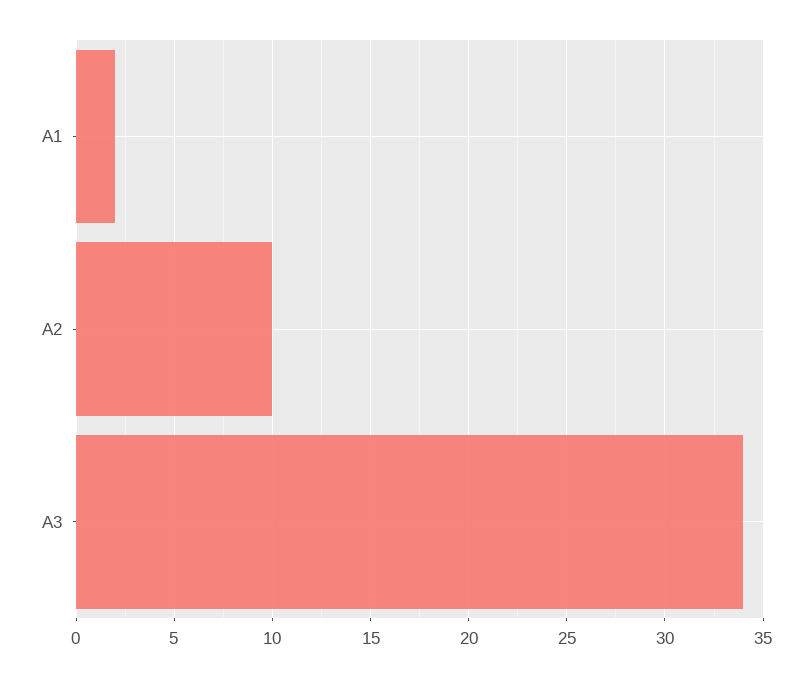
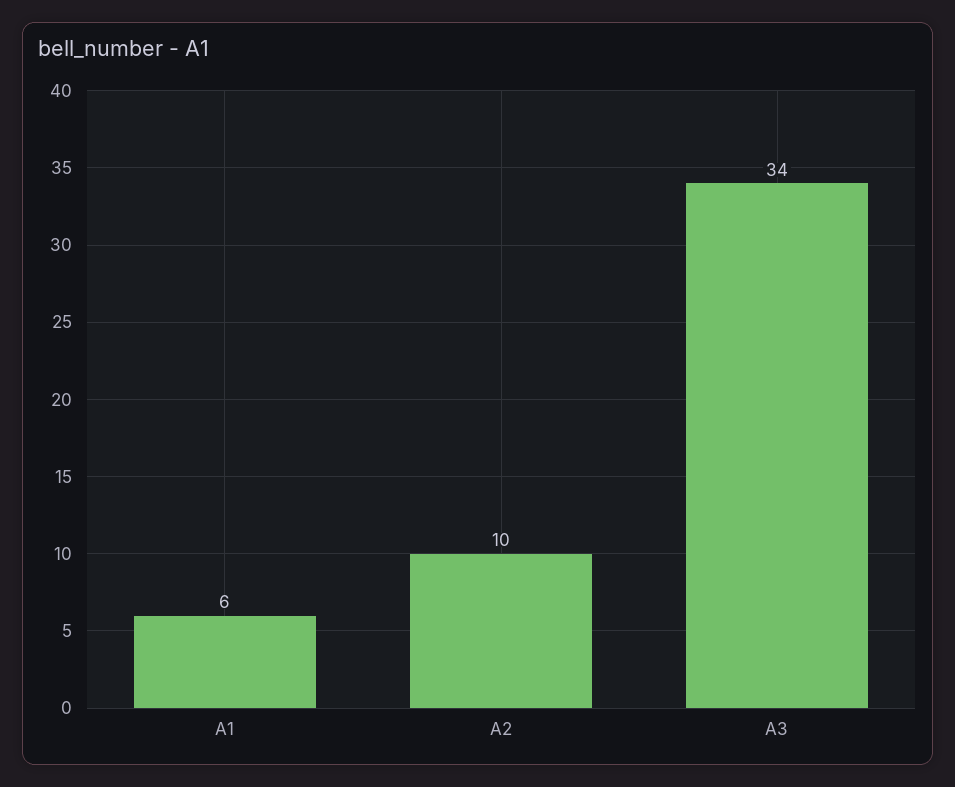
A1: 2 -> 6

